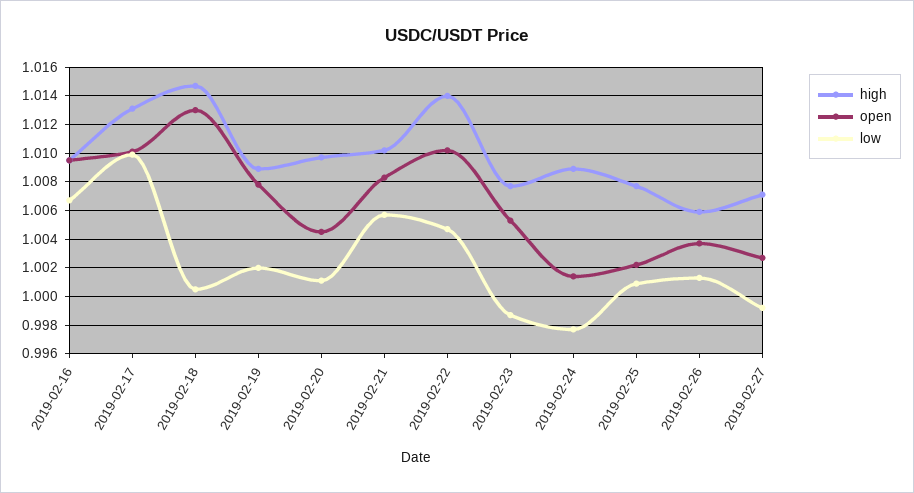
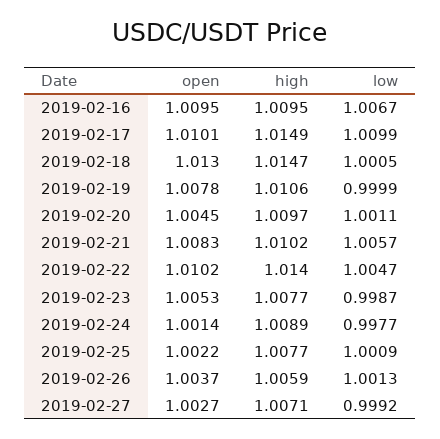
high, 2019-02-17: 1.013 -> 1.0149
high, 2019-02-19: 1.009 -> 1.0106
low, 2019-02-19: 1.002 -> 0.9999

